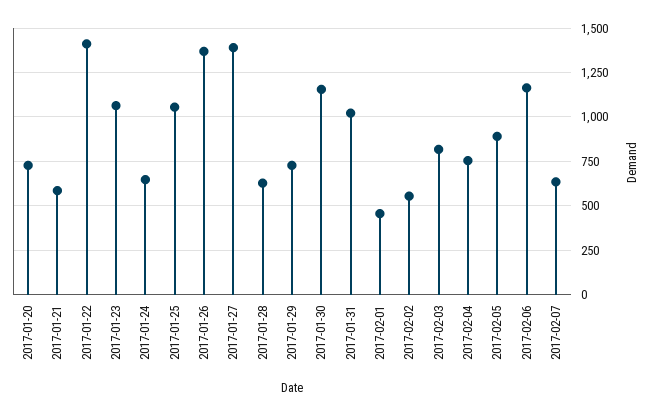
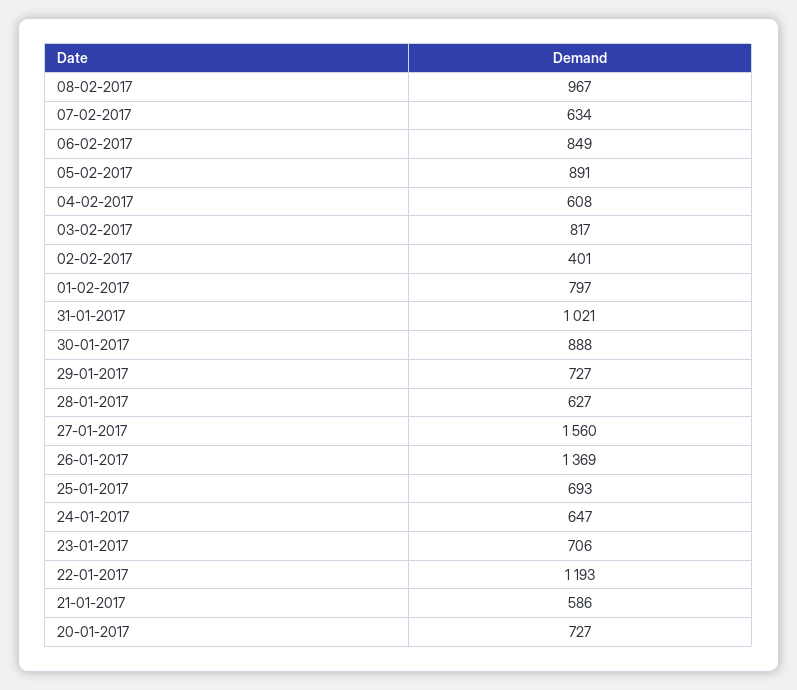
2017-01-22: 1400 -> 1193
2017-01-23: 1050 -> 706
2017-01-25: 1050 -> 693
2017-01-27: 1400 -> 1560
2017-01-30: 1150 -> 888
2017-02-01: 450 -> 797
2017-02-02: 550 -> 401
2017-02-04: 750 -> 608
2017-02-06: 1150 -> 849
08-02-2017: none -> 967

